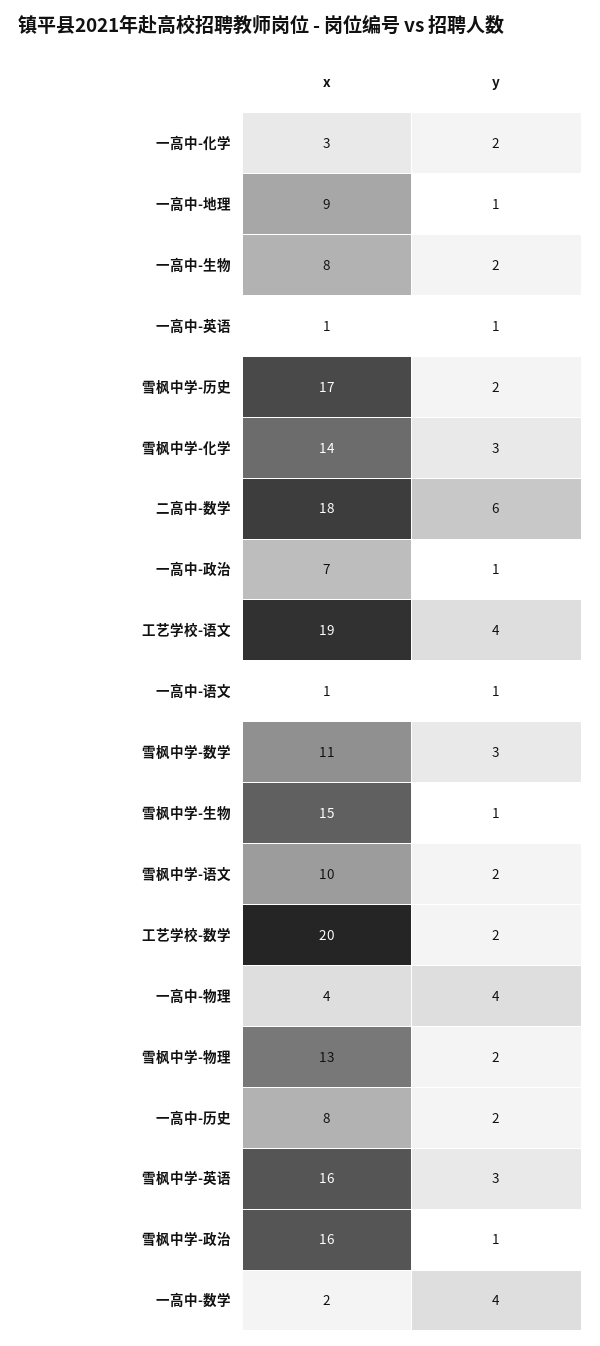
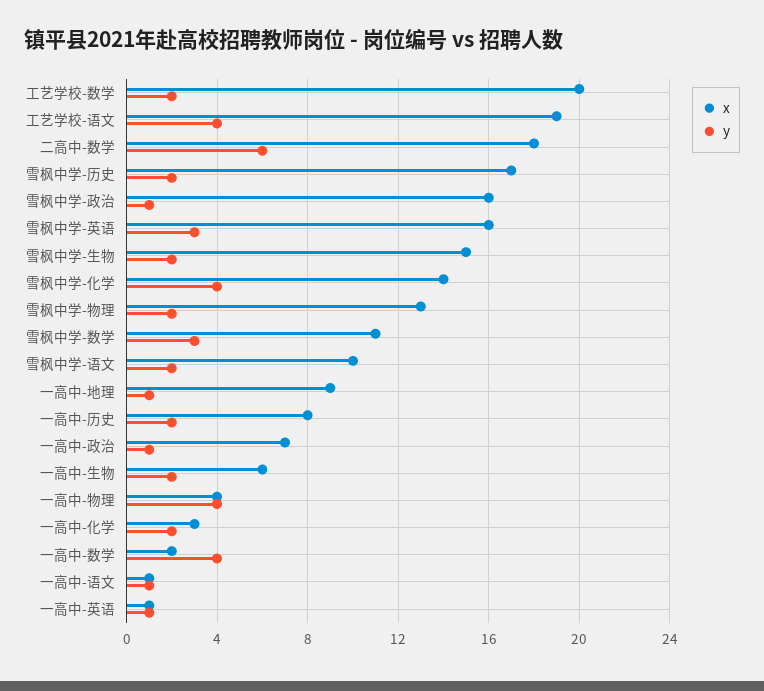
x, 一高中-生物: 8 -> 6
y, 雪枫中学-化学: 3 -> 4
y, 雪枫中学-生物: 1 -> 2

